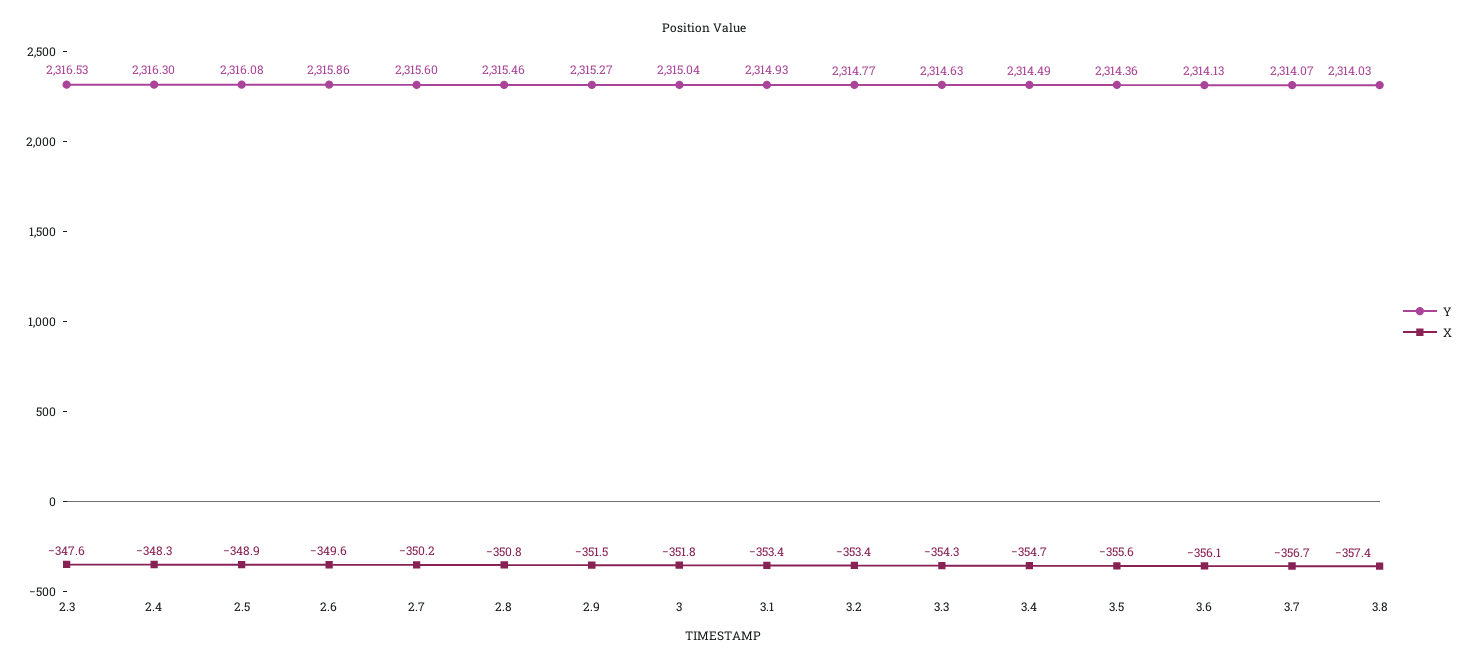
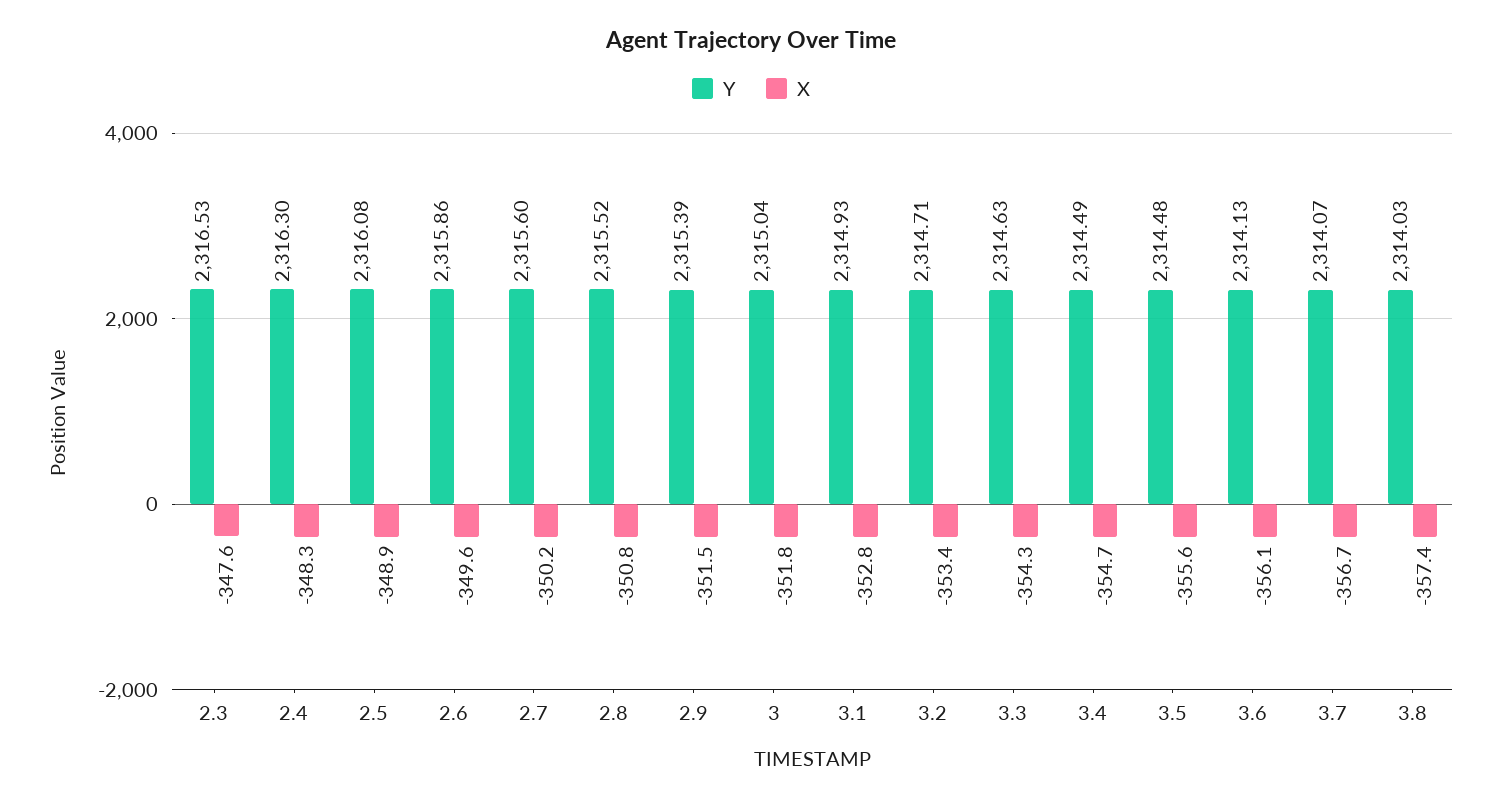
Y, 2.8: 2315.46 -> 2315.52
Y, 2.9: 2315.27 -> 2315.39
X, 3.1: -353.4 -> -352.8
Y, 3.2: 2314.77 -> 2314.71
Y, 3.5: 2314.36 -> 2314.48

